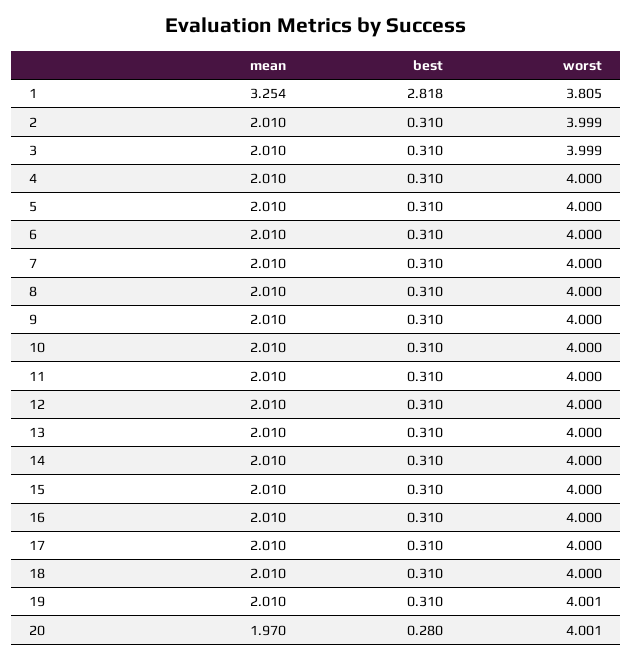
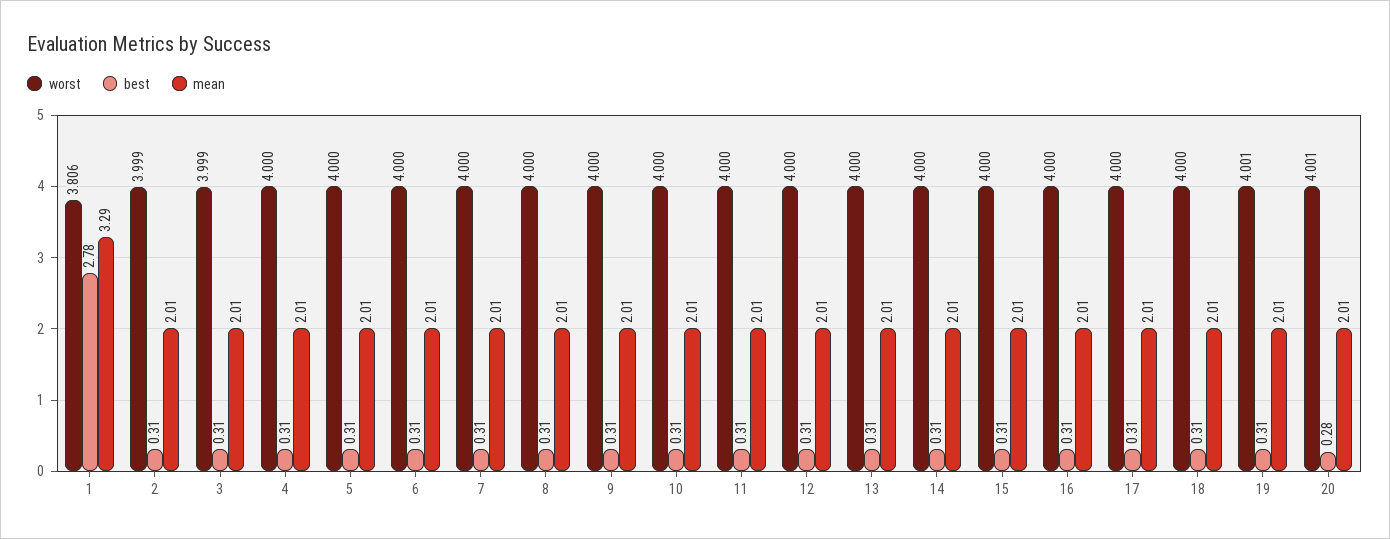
mean, 1: 3.254 -> 3.29
best, 1: 2.818 -> 2.78
worst, 1: 3.805 -> 3.806
mean, 20: 1.97 -> 2.01

